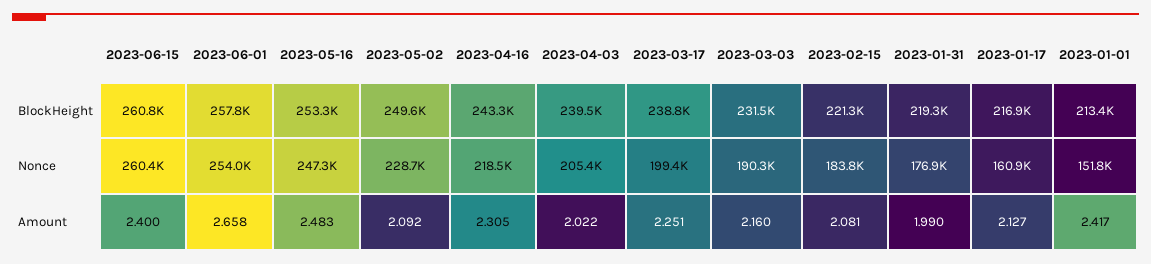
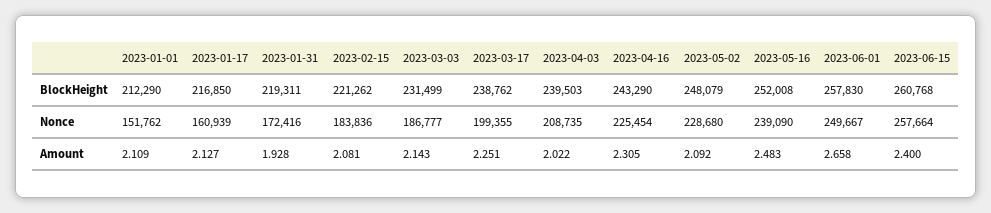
2023-05-16, BlockHeight: 253300 -> 252008
2023-05-02, BlockHeight: 249600 -> 248079
2023-01-01, BlockHeight: 213400 -> 212290
2023-06-15, Nonce: 260400 -> 257664
2023-06-01, Nonce: 254000 -> 249667
2023-05-16, Nonce: 247300 -> 239090
2023-04-16, Nonce: 218500 -> 225454
2023-04-03, Nonce: 205400 -> 208735
2023-03-03, Nonce: 190300 -> 186777
2023-01-31, Nonce: 176900 -> 172416
2023-03-03, Amount: 2.16 -> 2.143
2023-01-31, Amount: 1.99 -> 1.928
2023-01-01, Amount: 2.417 -> 2.109

